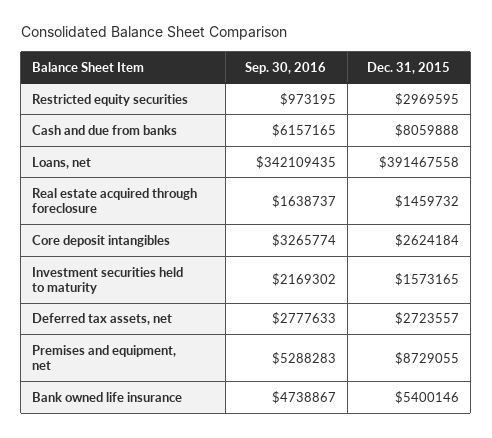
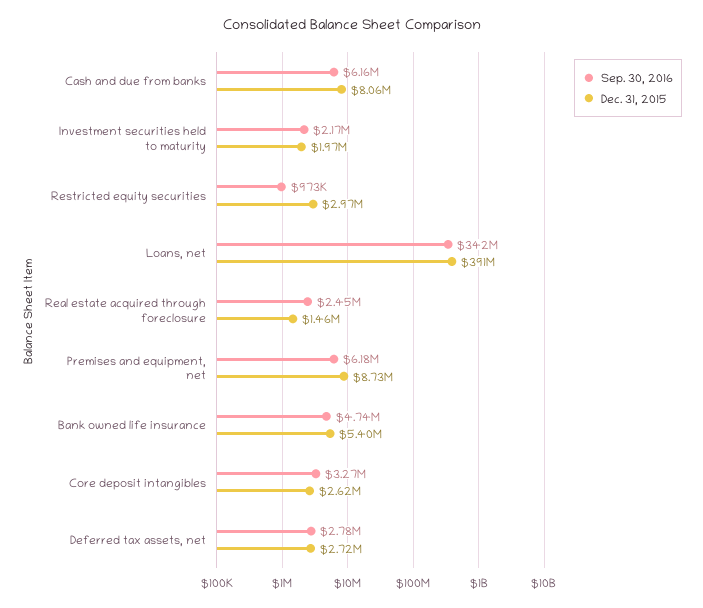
Sep. 30, 2016, Real estate acquired through foreclosure: 1638737 -> 2450000
Dec. 31, 2015, Investment securities held to maturity: 1573165 -> 1970000
Sep. 30, 2016, Premises and equipment, net: 5288283 -> 6180000

